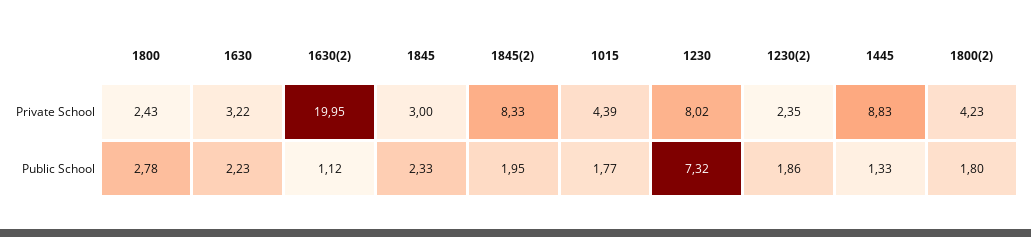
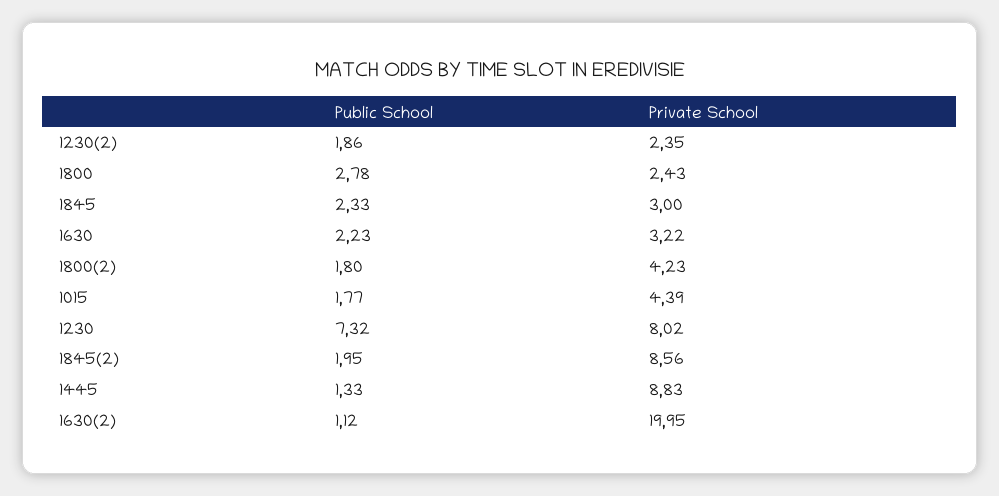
1845(2), Private School: 8.33 -> 8.56

